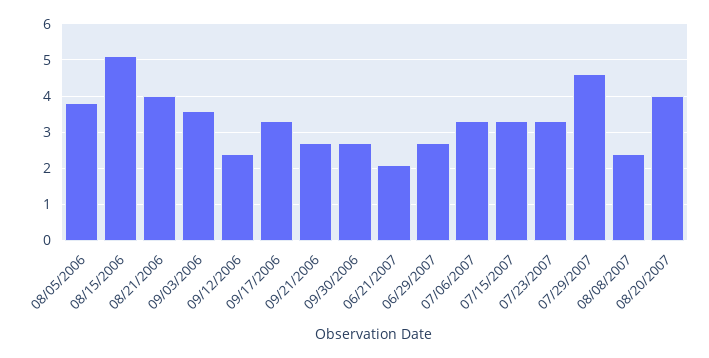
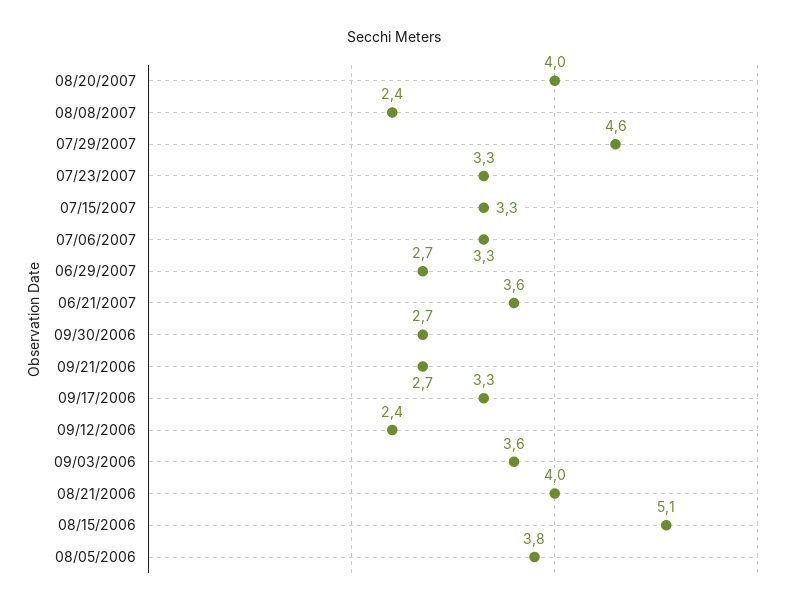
06/21/2007: 2 -> 3.6

